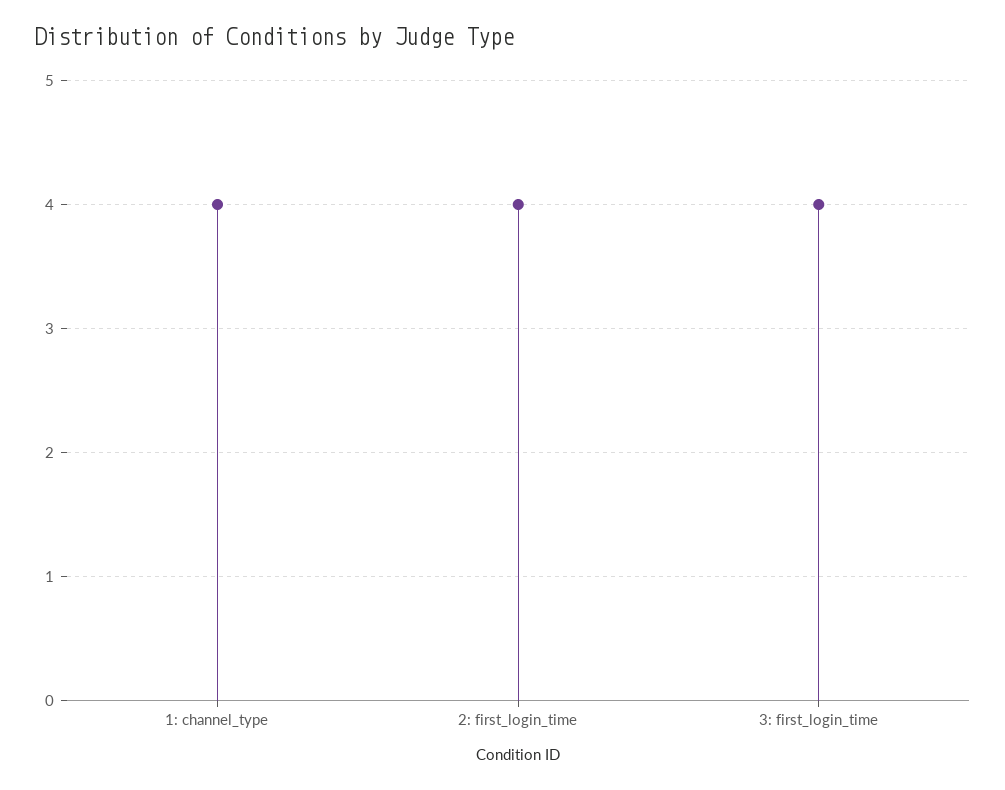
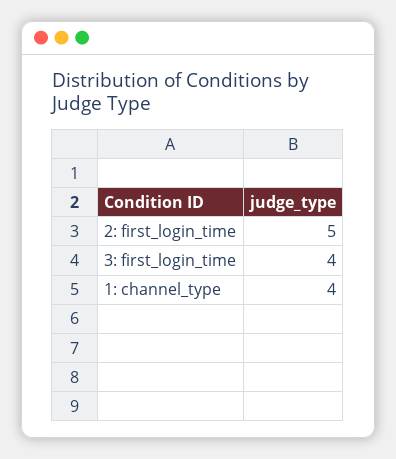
2: first_login_time: 4 -> 5

